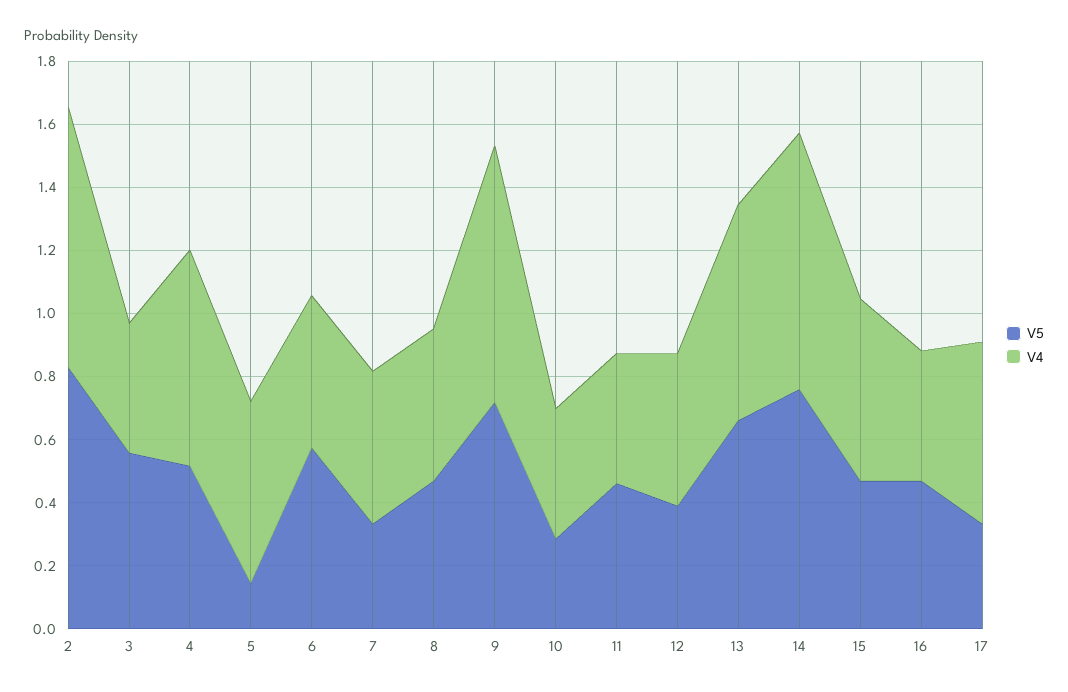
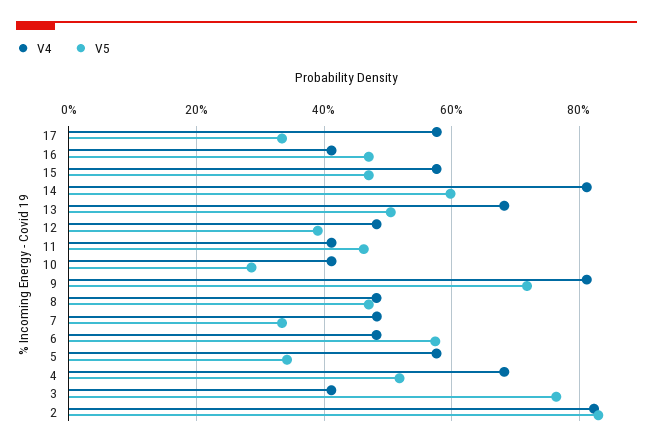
V5, 3: 0.55 -> 0.76
V5, 5: 0.15 -> 0.34
V5, 13: 0.65 -> 0.5
V5, 14: 0.75 -> 0.6

